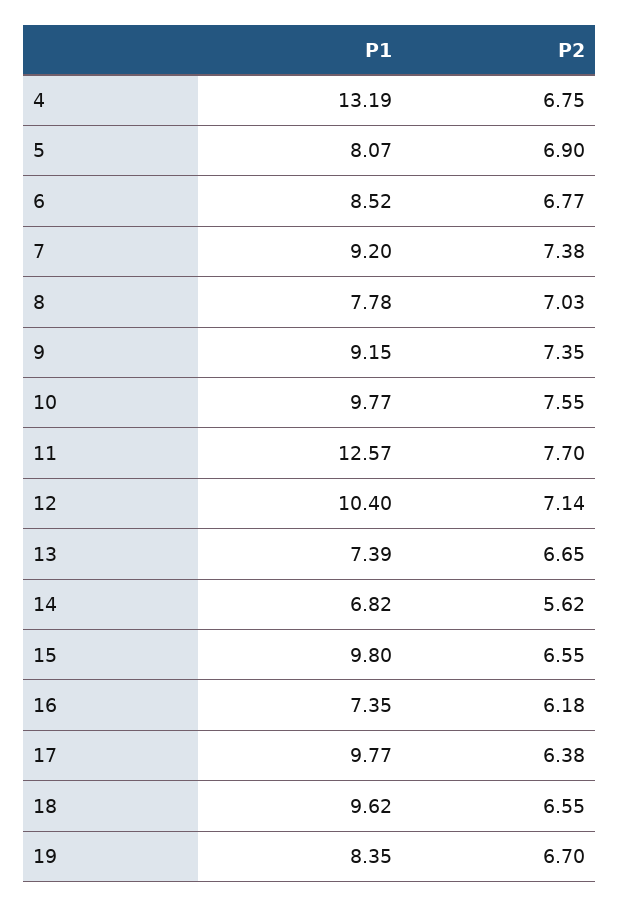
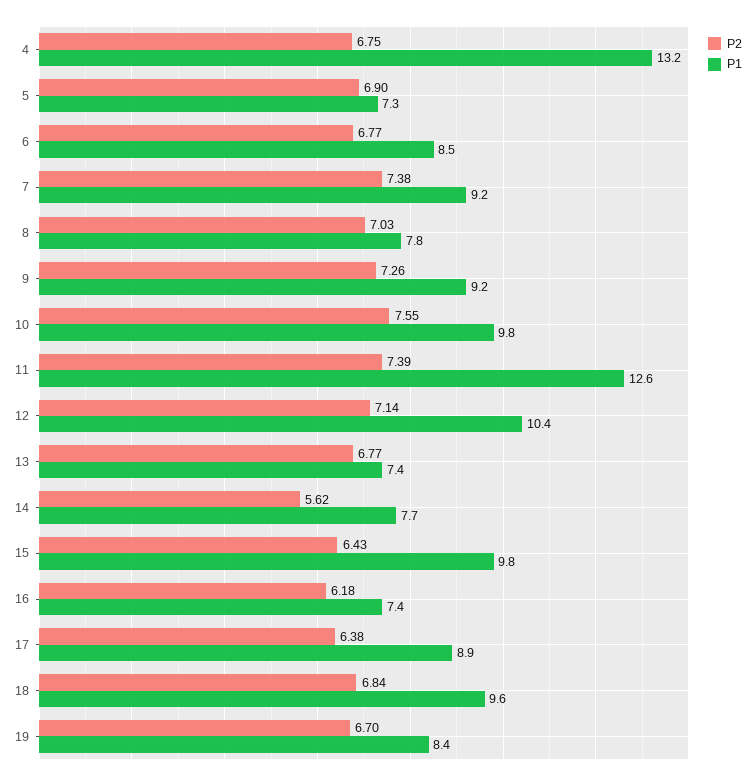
P1, 5: 8.07 -> 7.3
P2, 9: 7.35 -> 7.26
P2, 11: 7.7 -> 7.39
P2, 13: 6.65 -> 6.77
P1, 14: 6.82 -> 7.7
P2, 15: 6.55 -> 6.43
P1, 17: 9.77 -> 8.9
P2, 18: 6.55 -> 6.84

